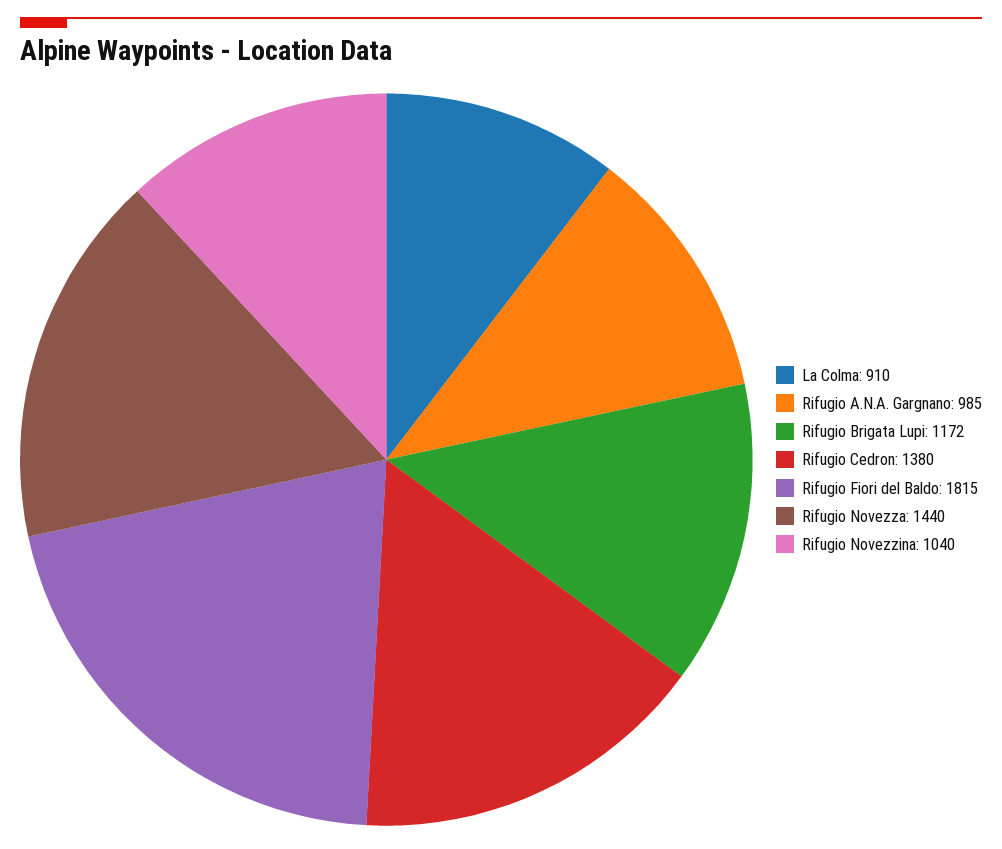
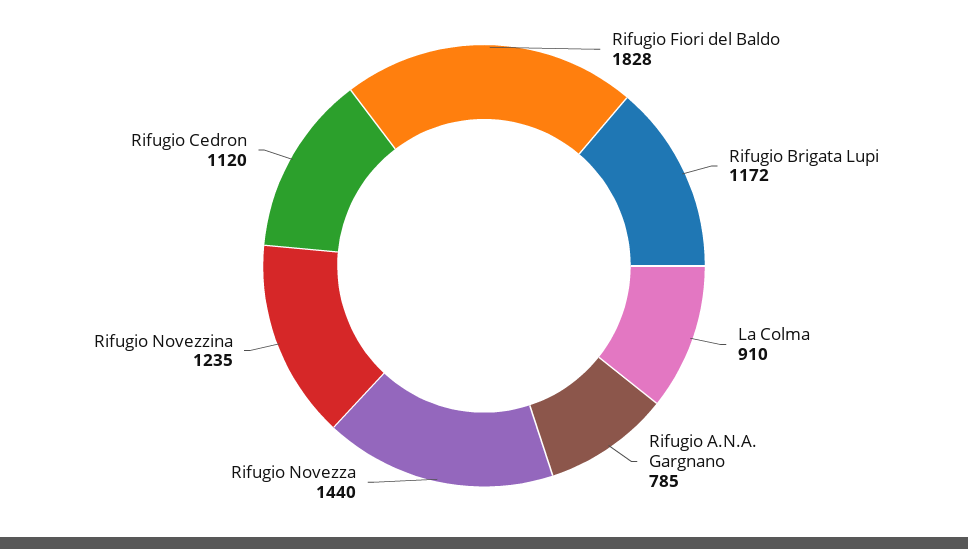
Rifugio A.N.A. Gargnano: 985 -> 785
Rifugio Cedron: 1380 -> 1120
Rifugio Fiori del Baldo: 1815 -> 1828
Rifugio Novezzina: 1040 -> 1235

